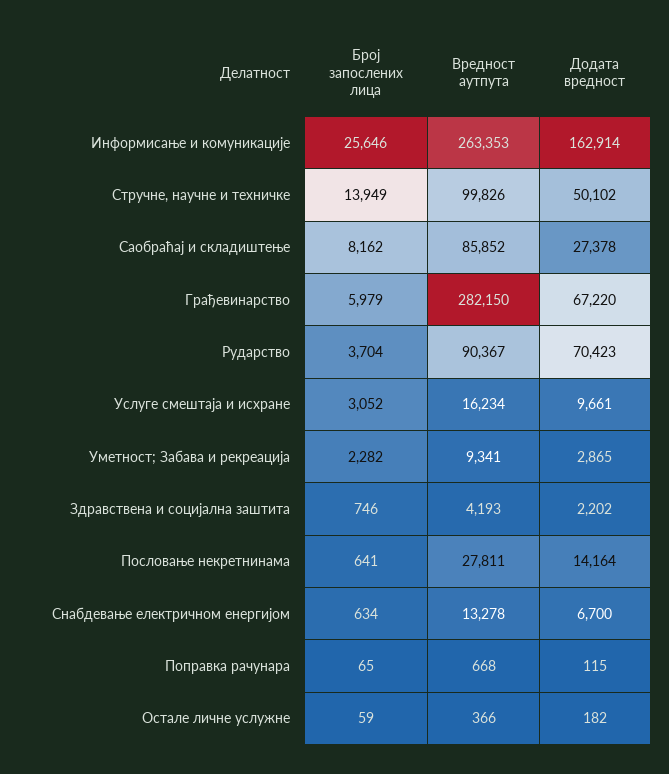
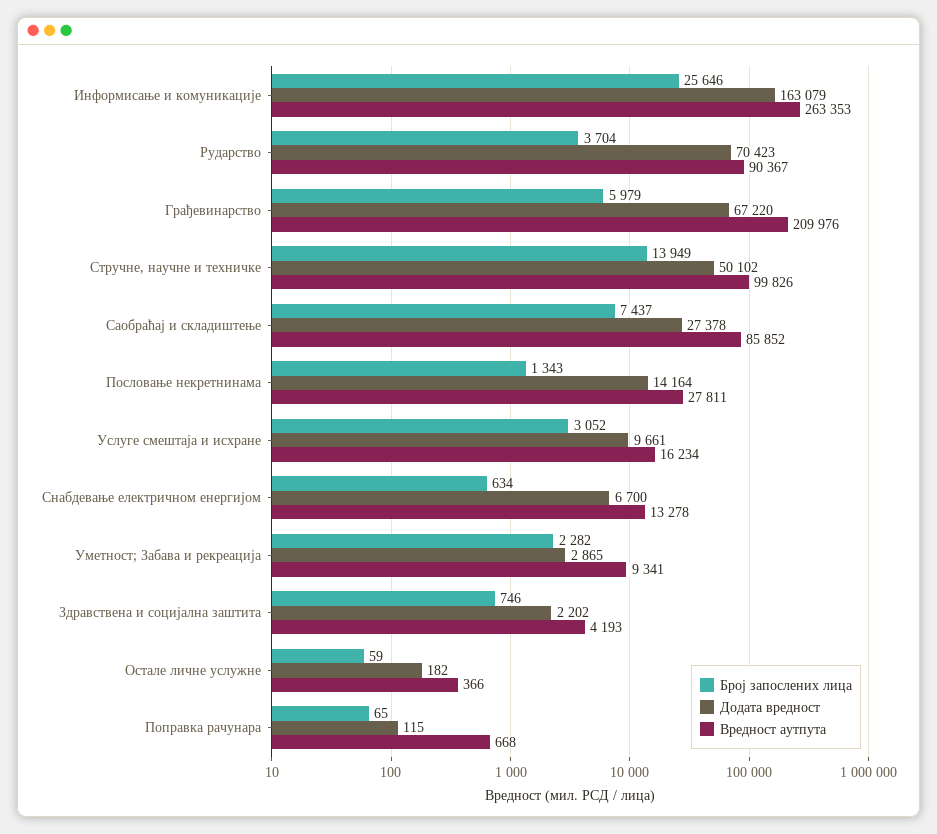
Додата вредност, Информисање и комуникације: 162914 -> 163079
Број запослених лица, Саобраћај и складиштење: 8162 -> 7437
Вредност аутпута, Грађевинарство: 282150 -> 209976
Број запослених лица, Пословање некретнинама: 641 -> 1343

